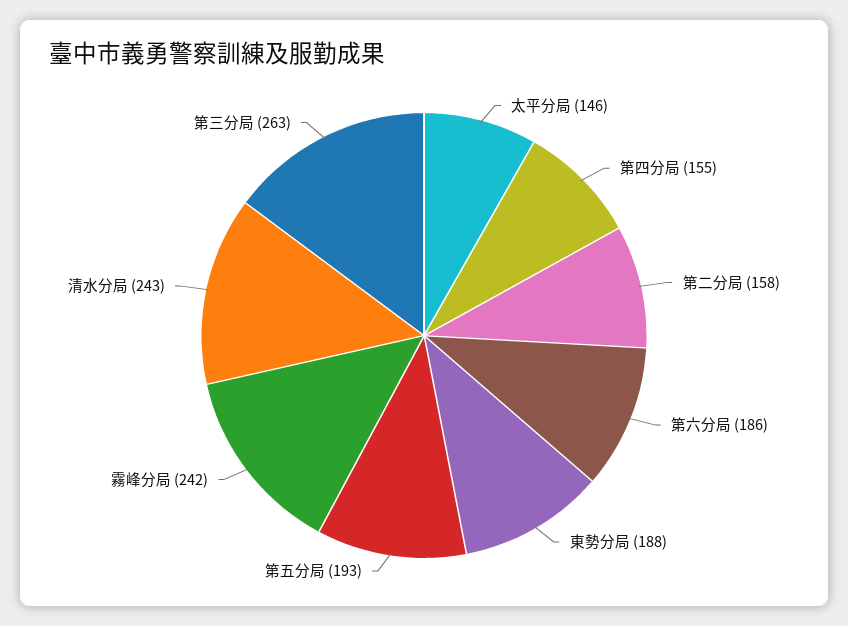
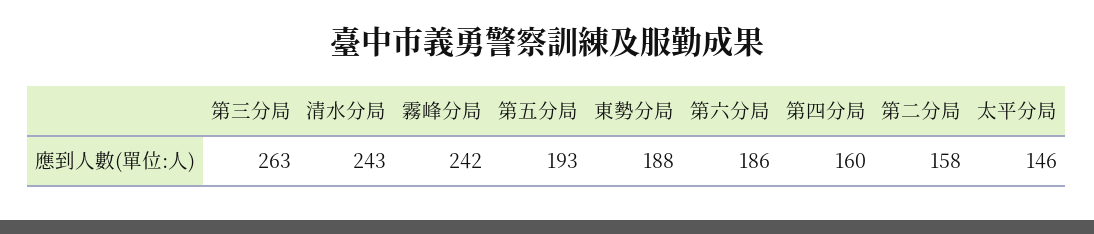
第四分局: 155 -> 160

